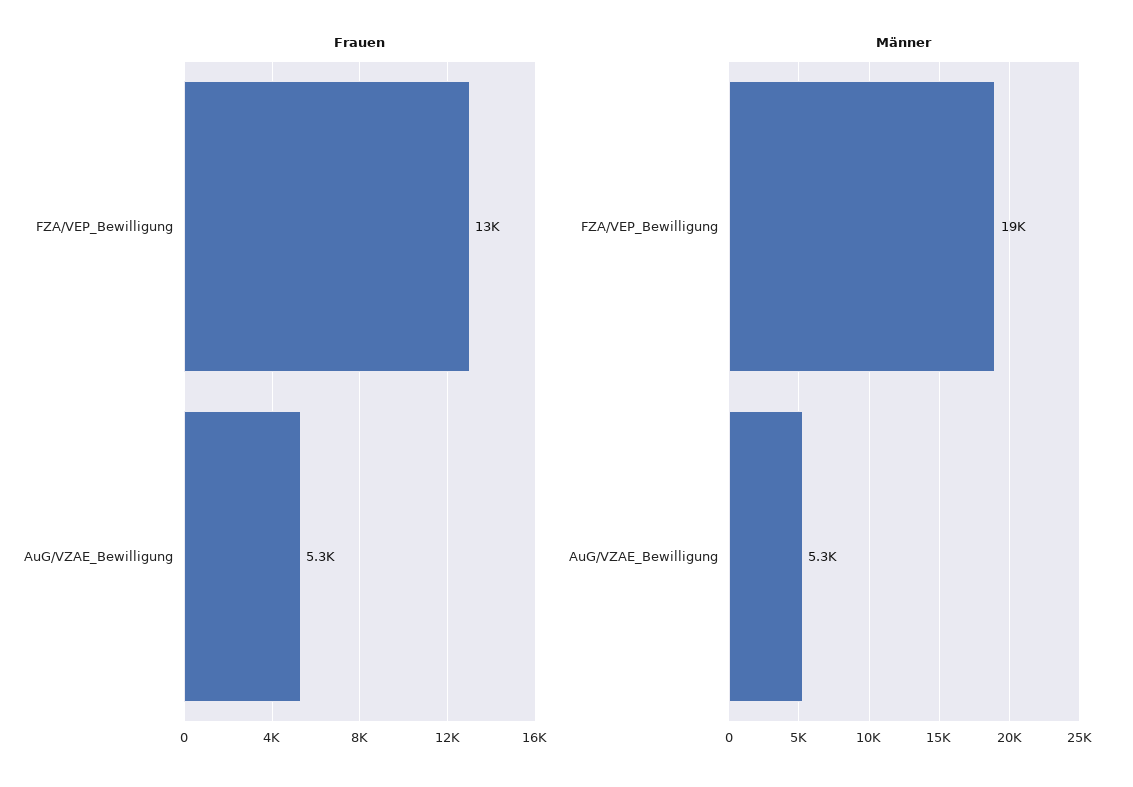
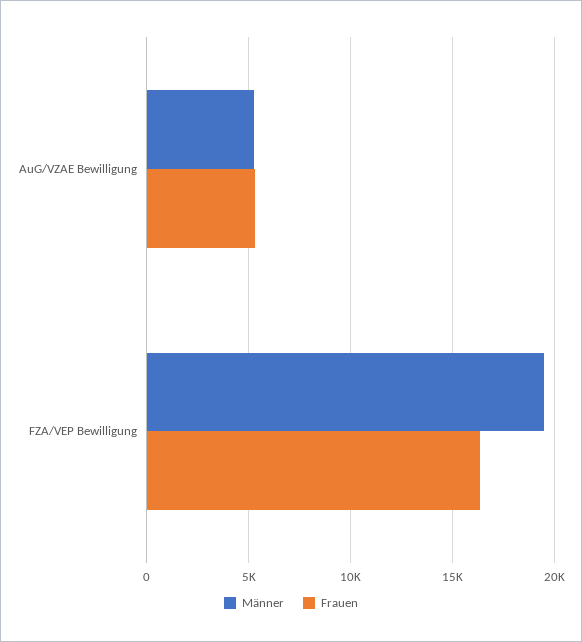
Frauen, FZA/VEP_Bewilligung: 13000 -> 16500

